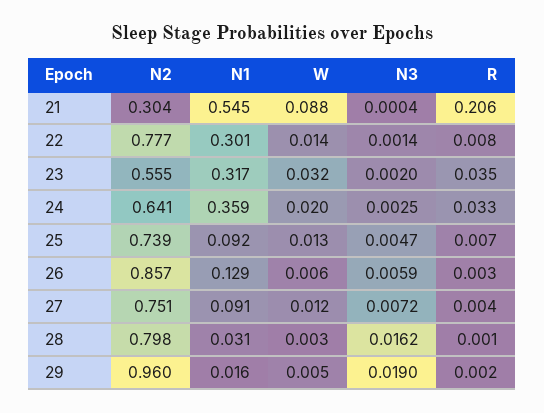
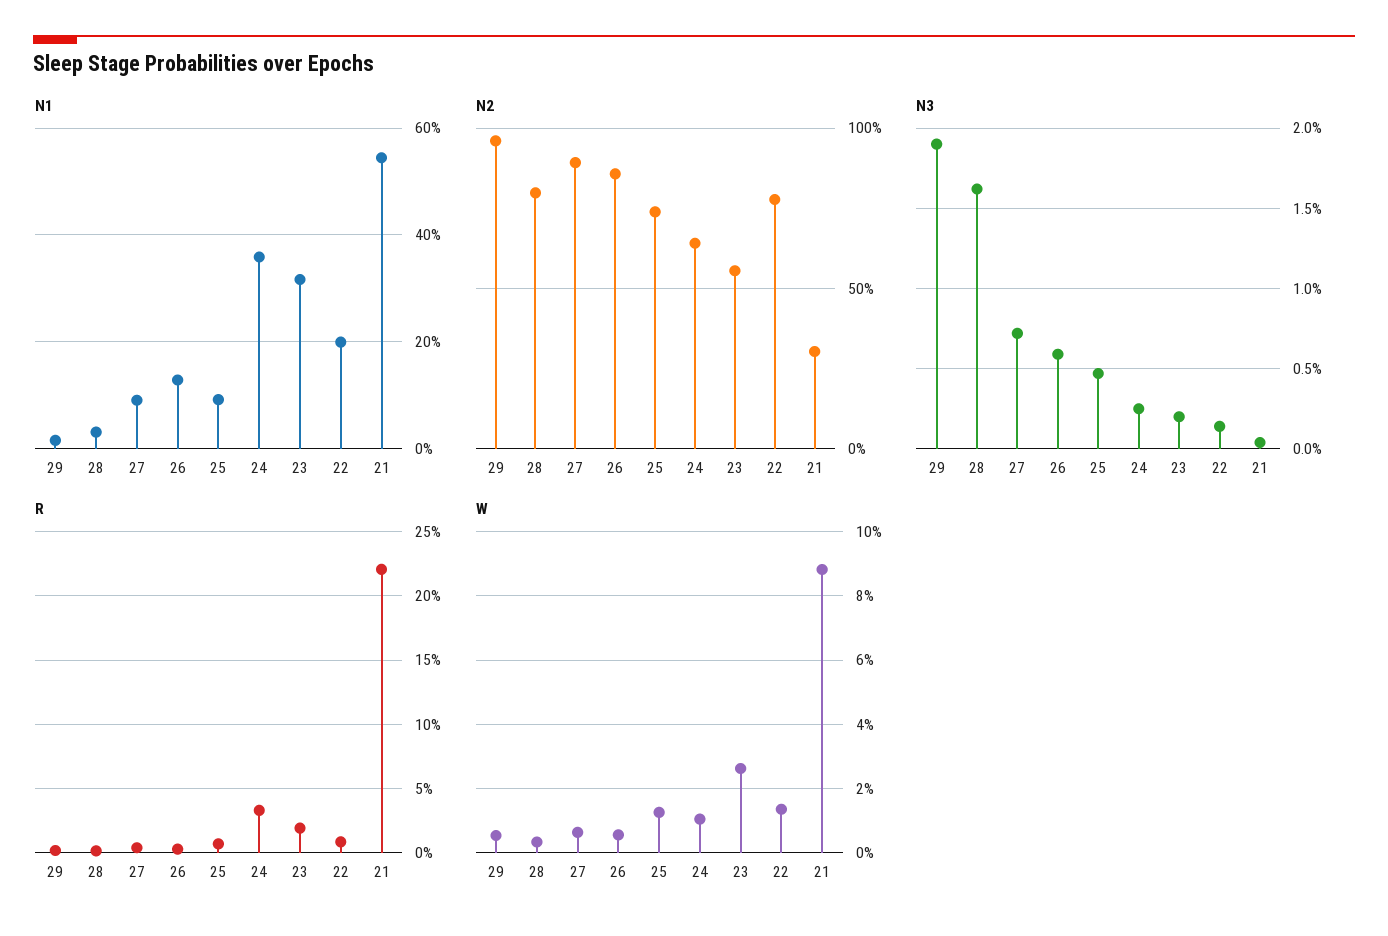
R, 21: 0.206 -> 0.22
N1, 22: 0.301 -> 0.2
W, 23: 0.032 -> 0.026
R, 23: 0.035 -> 0.02
W, 24: 0.02 -> 0.01
N2, 27: 0.751 -> 0.9
W, 27: 0.012 -> 0.006

